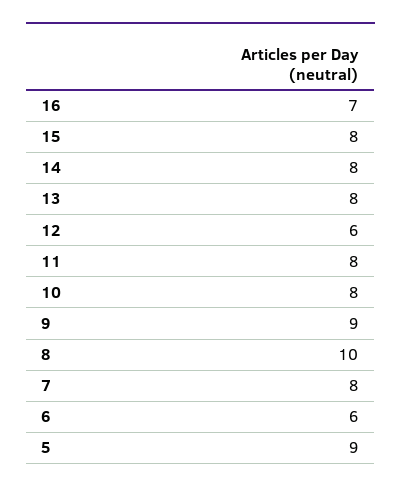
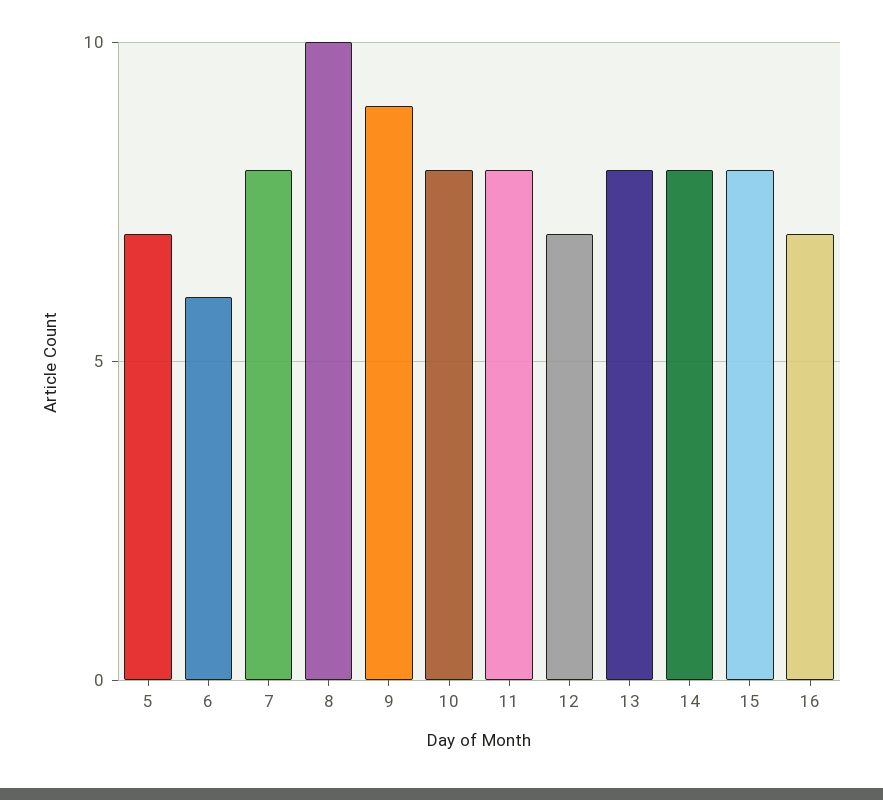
12: 6 -> 7
5: 9 -> 7

